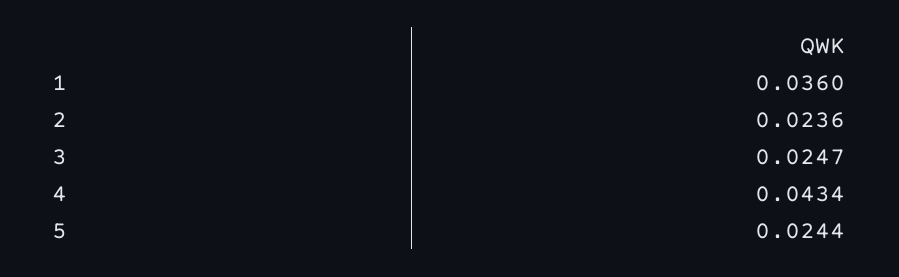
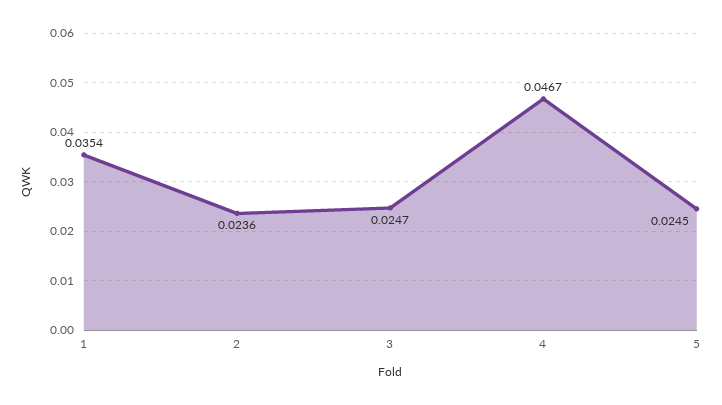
1: 0.036 -> 0.0354
4: 0.0434 -> 0.0467
5: 0.0244 -> 0.0245

